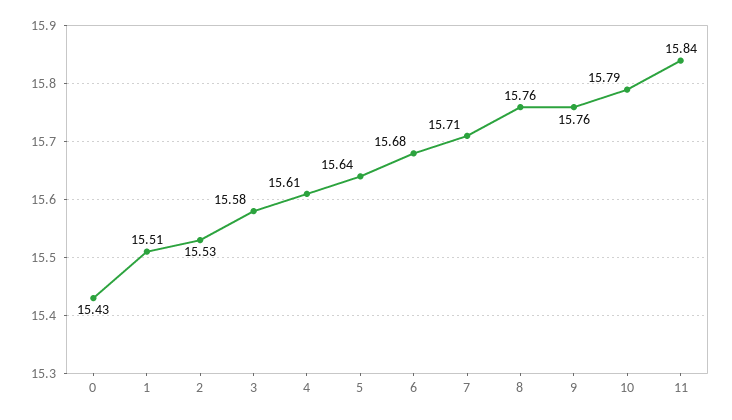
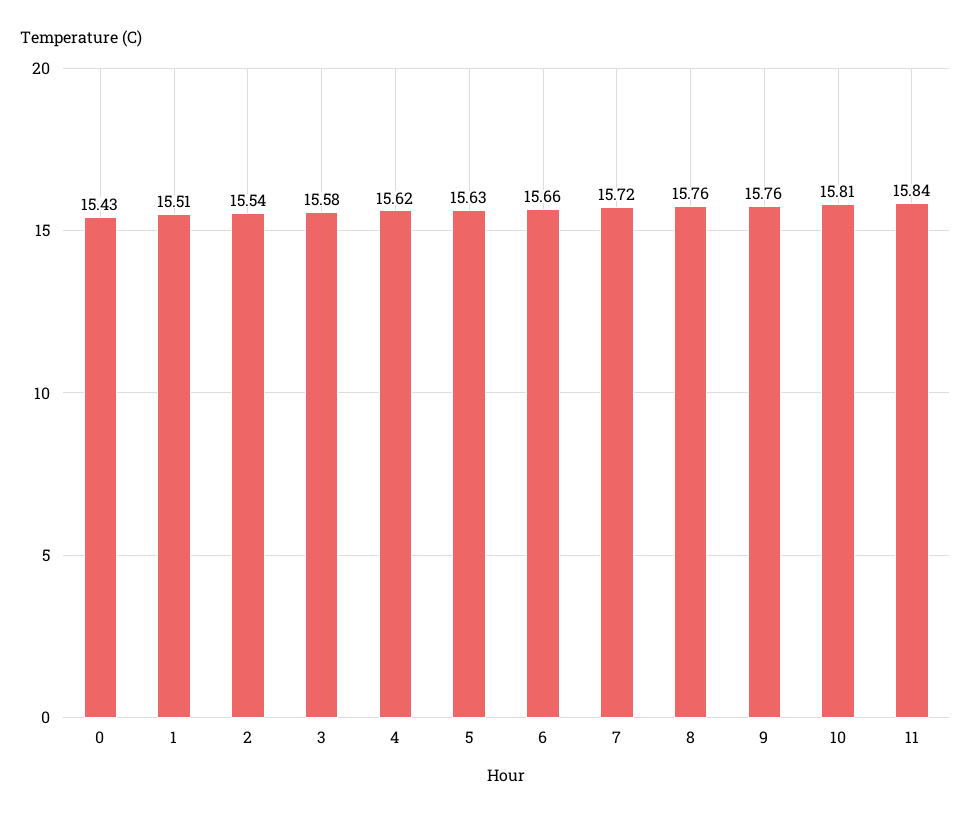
2: 15.53 -> 15.54
4: 15.61 -> 15.62
5: 15.64 -> 15.63
6: 15.68 -> 15.66
7: 15.71 -> 15.72
10: 15.79 -> 15.81

